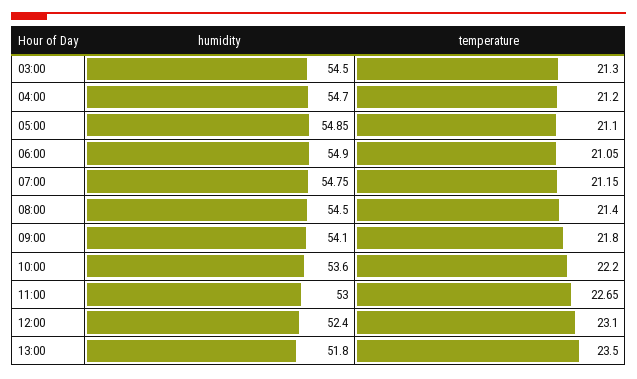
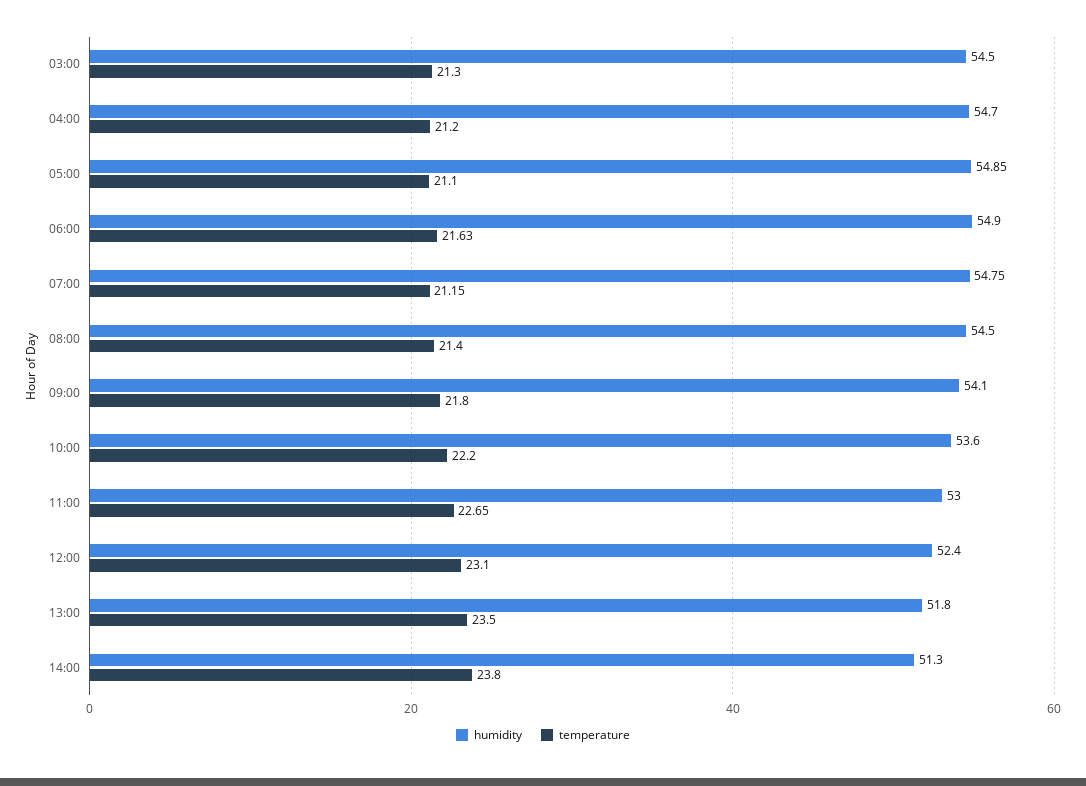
temperature, 06:00: 21.05 -> 21.63
humidity, 14:00: none -> 51.3
temperature, 14:00: none -> 23.8

